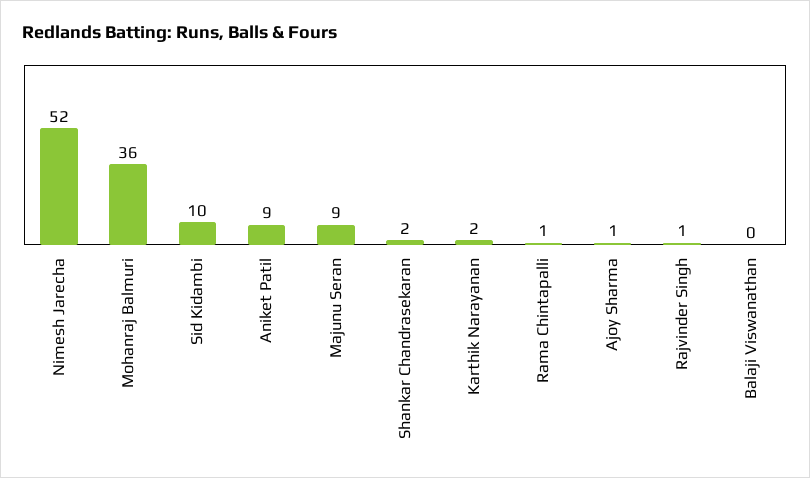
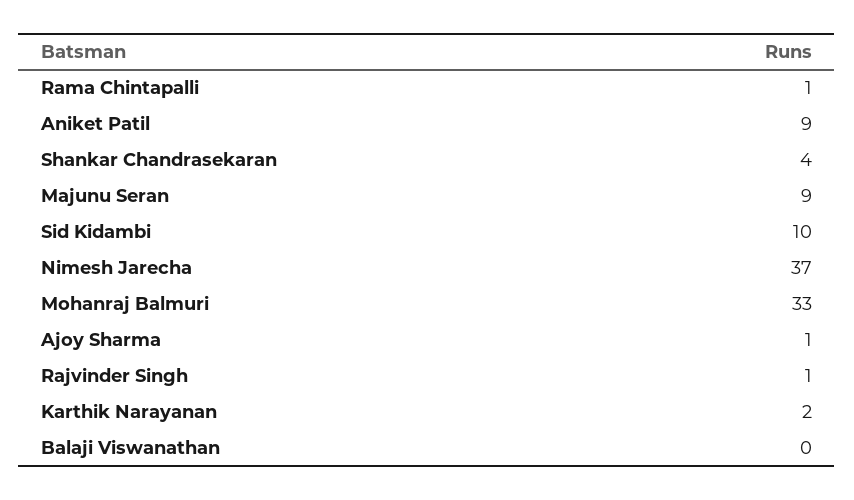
Nimesh Jarecha: 52 -> 37
Mohanraj Balmuri: 36 -> 33
Shankar Chandrasekaran: 2 -> 4

